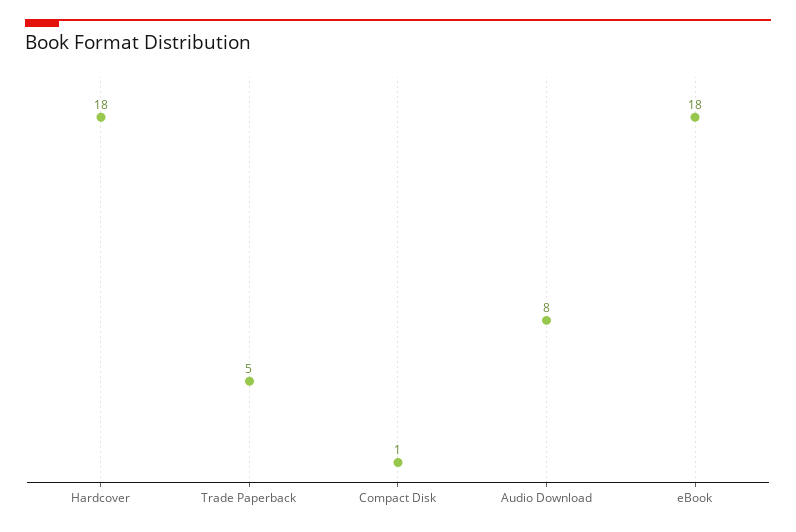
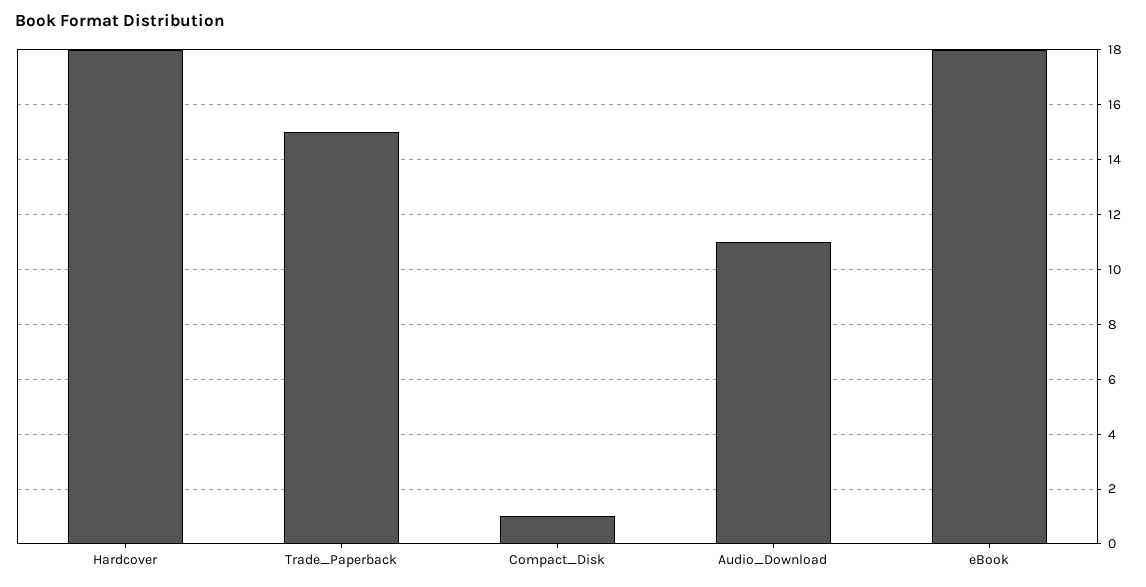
Trade Paperback: 5 -> 15
Audio Download: 8 -> 11

